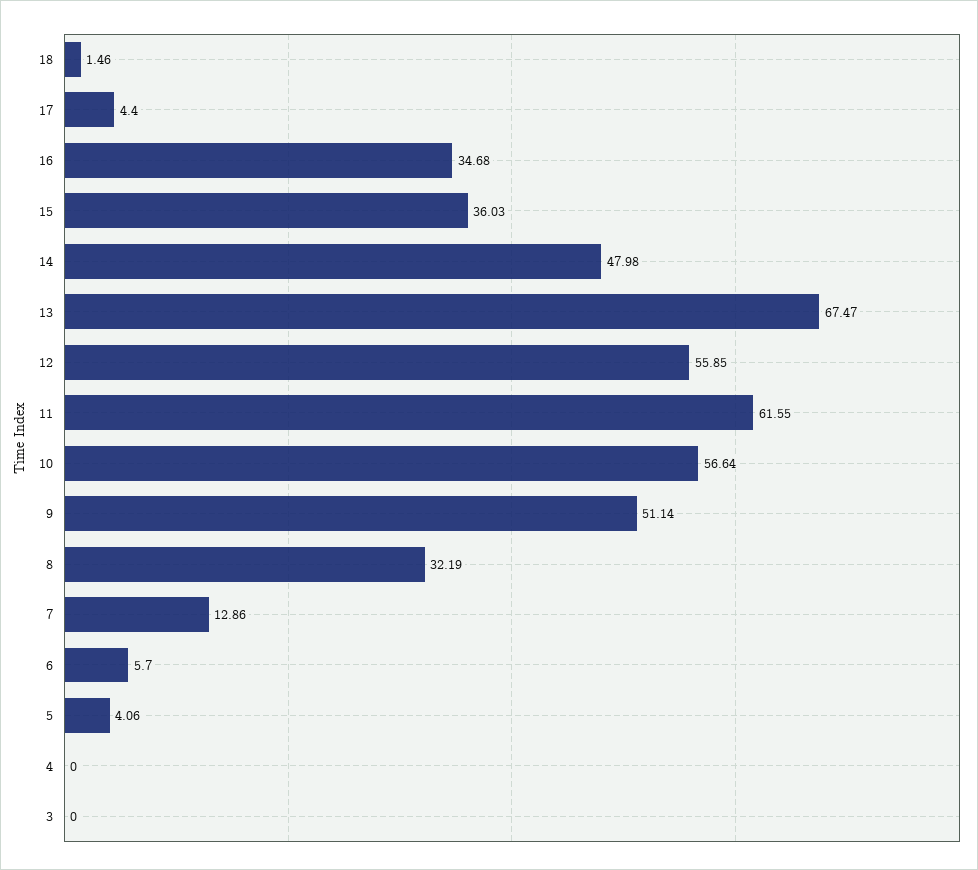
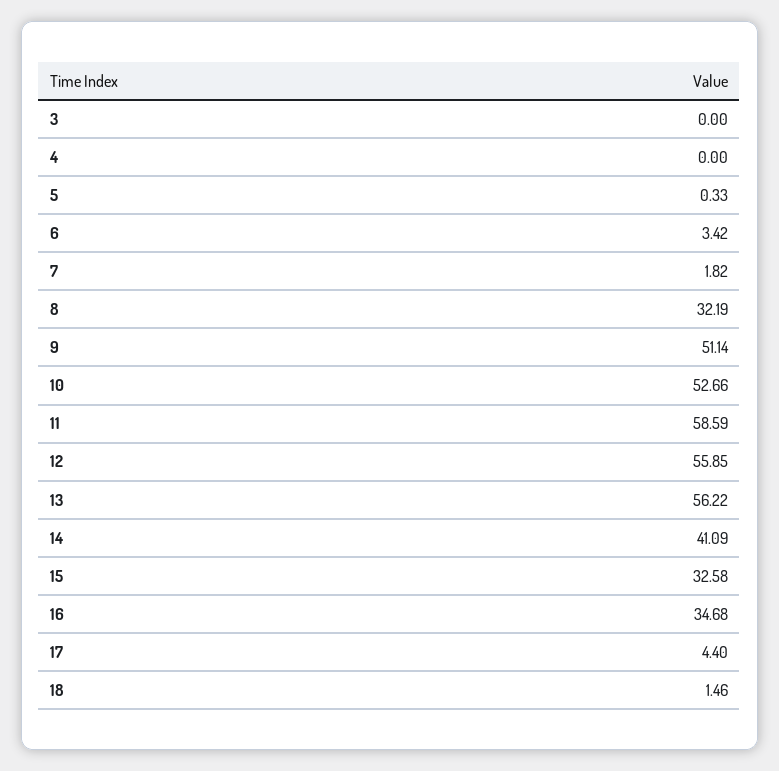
15: 36.03 -> 32.58
14: 47.98 -> 41.09
13: 67.47 -> 56.22
11: 61.55 -> 58.59
10: 56.64 -> 52.66
7: 12.86 -> 1.82
6: 5.7 -> 3.42
5: 4.06 -> 0.33

